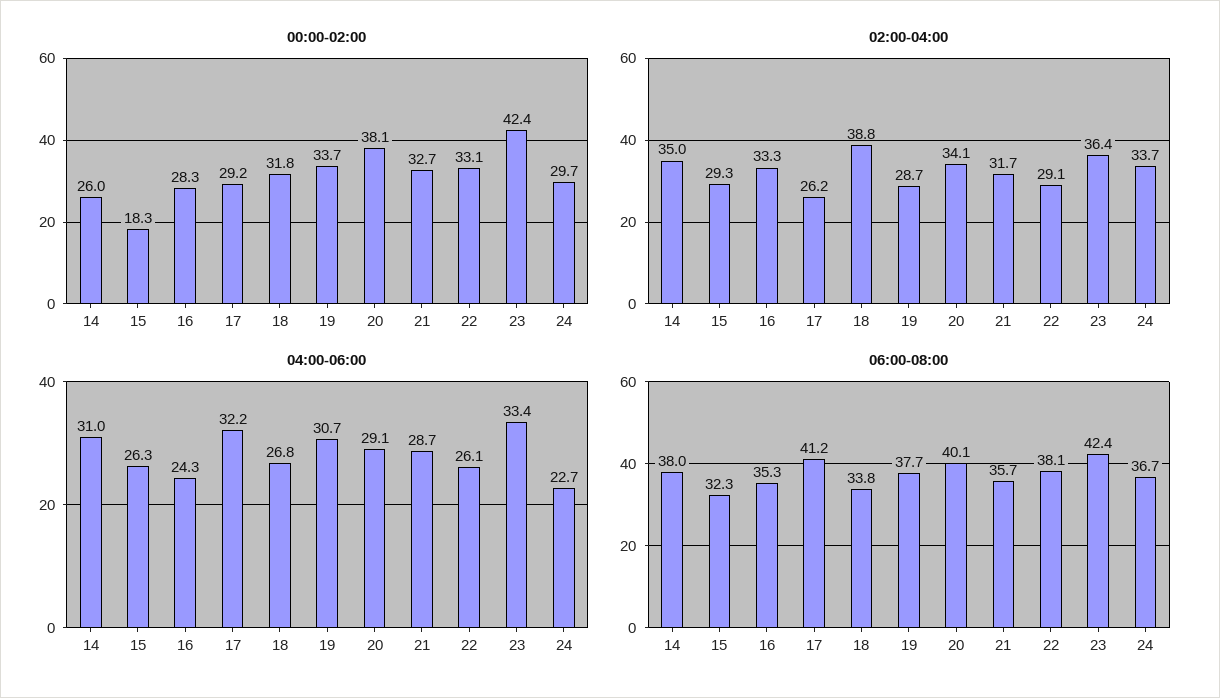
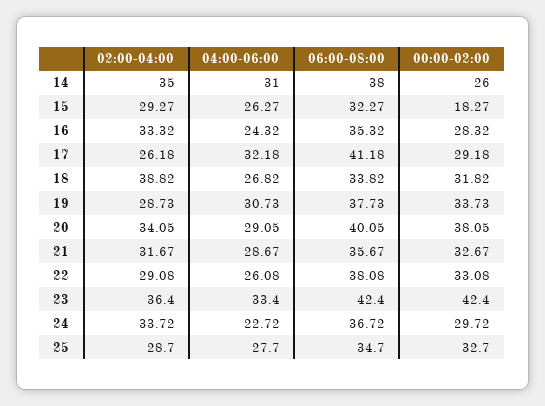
02:00-04:00, 25: none -> 28.7
04:00-06:00, 25: none -> 27.7
06:00-08:00, 25: none -> 34.7
00:00-02:00, 25: none -> 32.7

